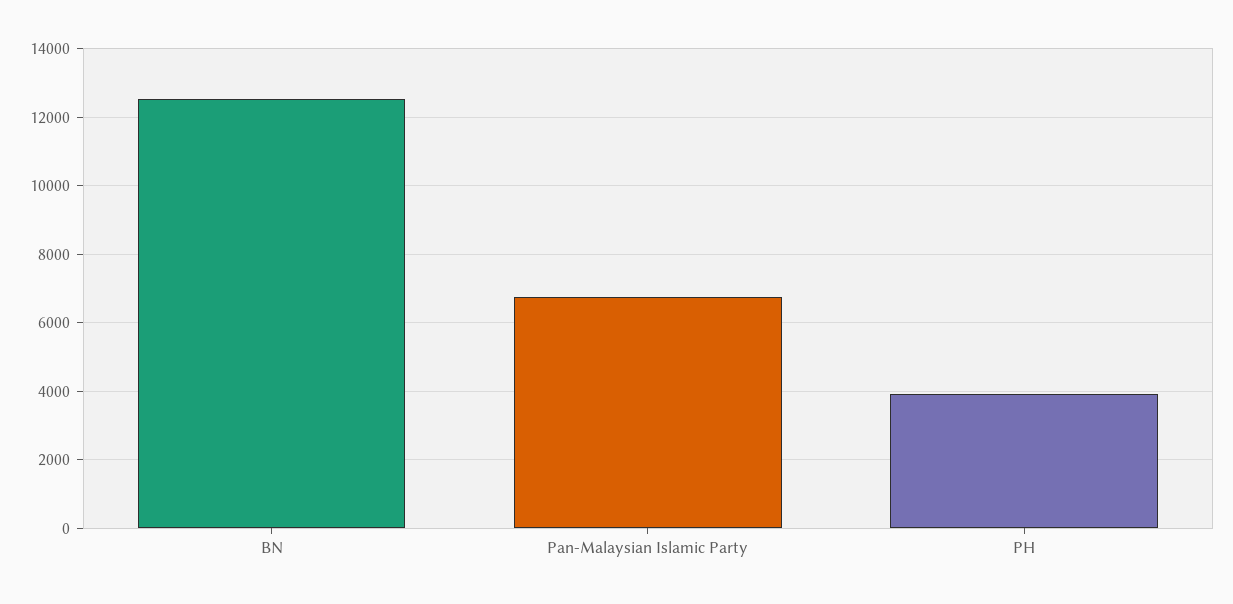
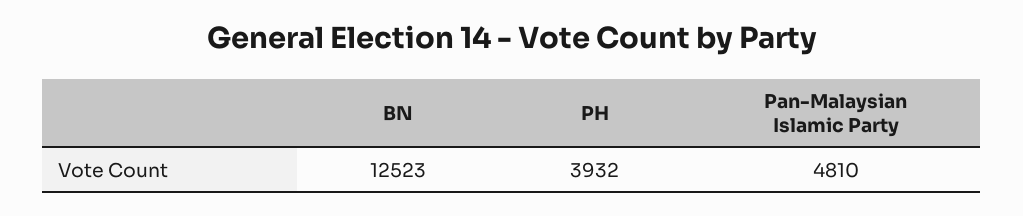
Pan-Malaysian Islamic Party: 6800 -> 4810

